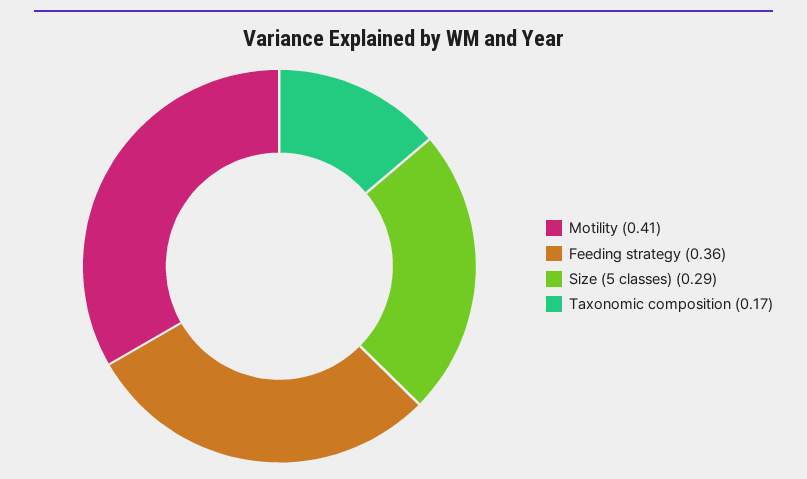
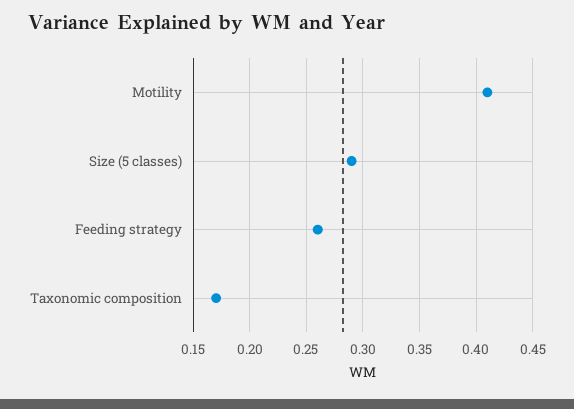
Feeding strategy: 0.36 -> 0.26

